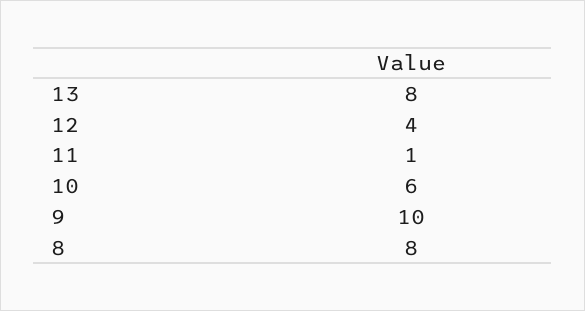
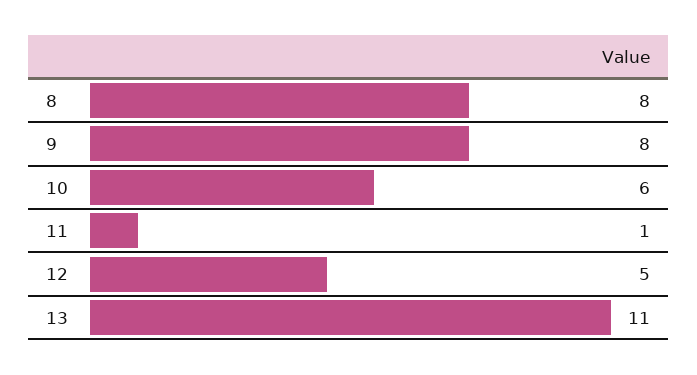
13: 8 -> 11
12: 4 -> 5
9: 10 -> 8

